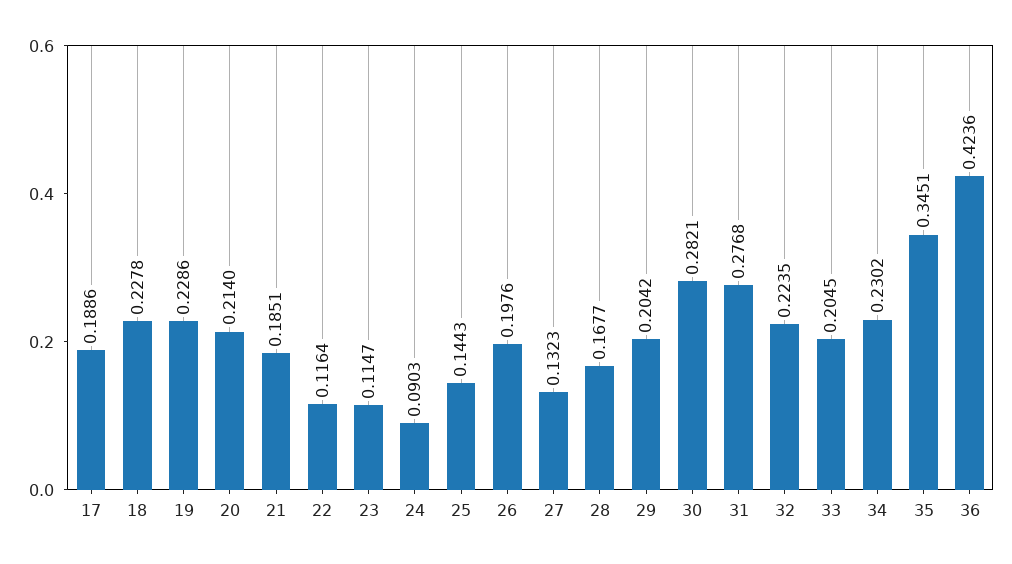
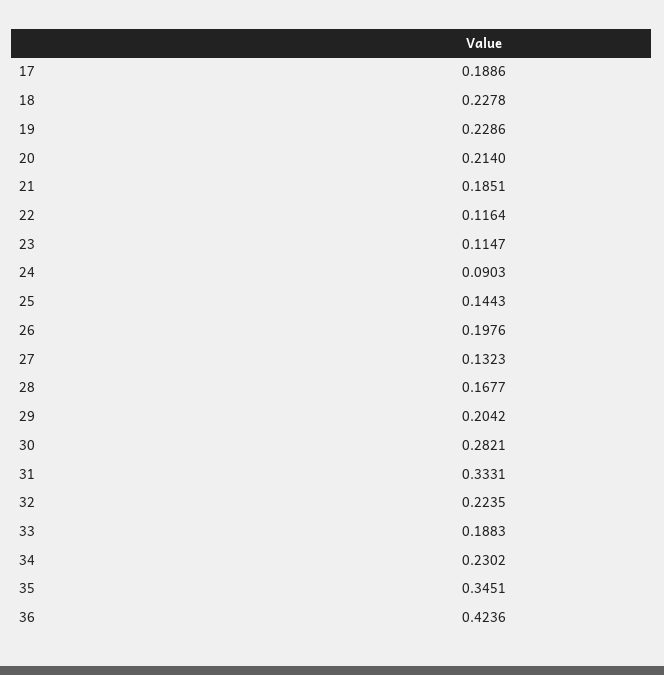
31: 0.2768 -> 0.3331
33: 0.2045 -> 0.1883

